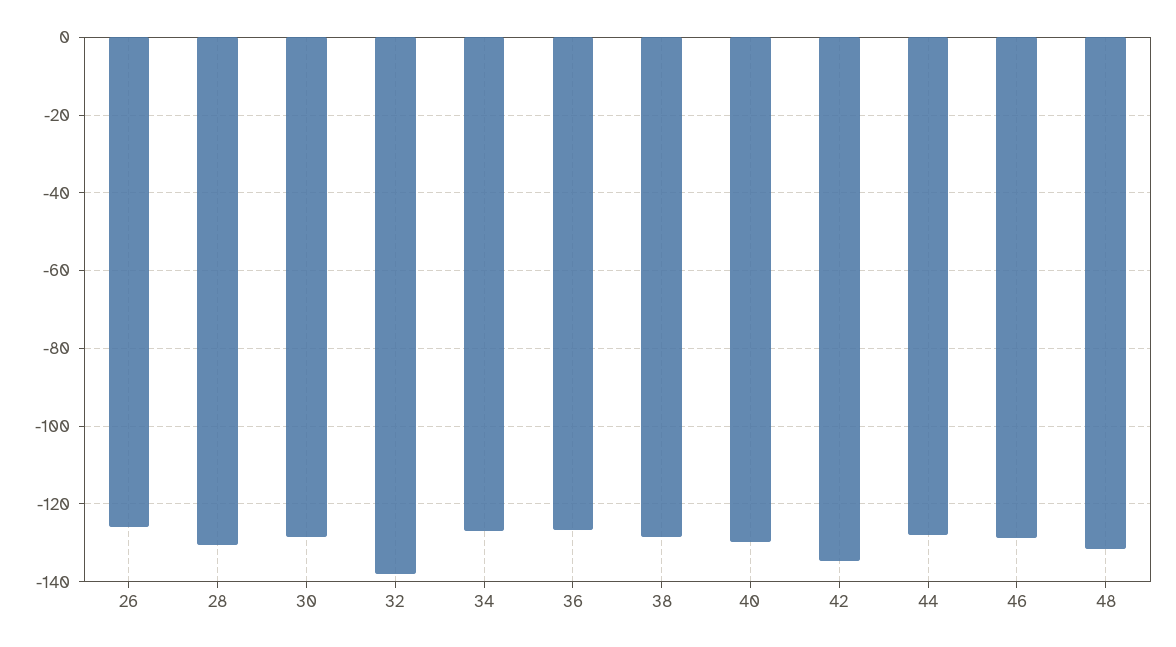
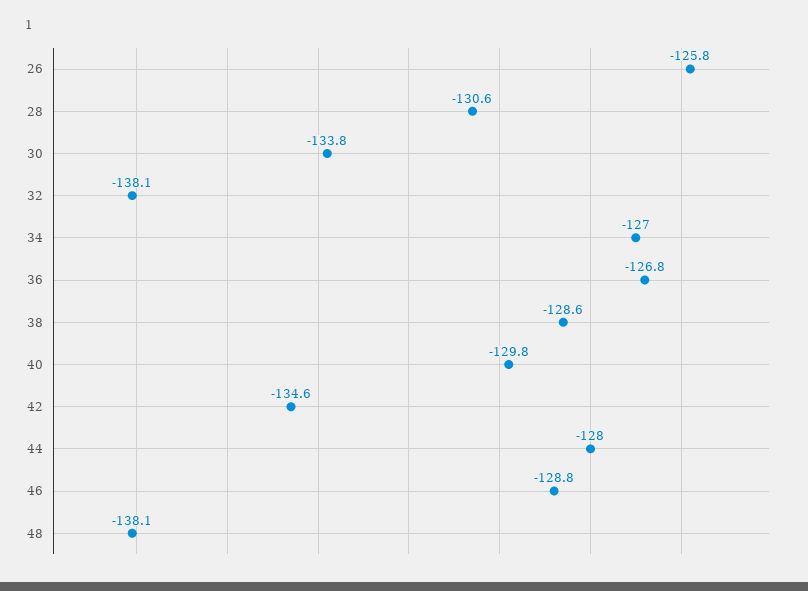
30: -128 -> -133.8
48: -132 -> -138.1

